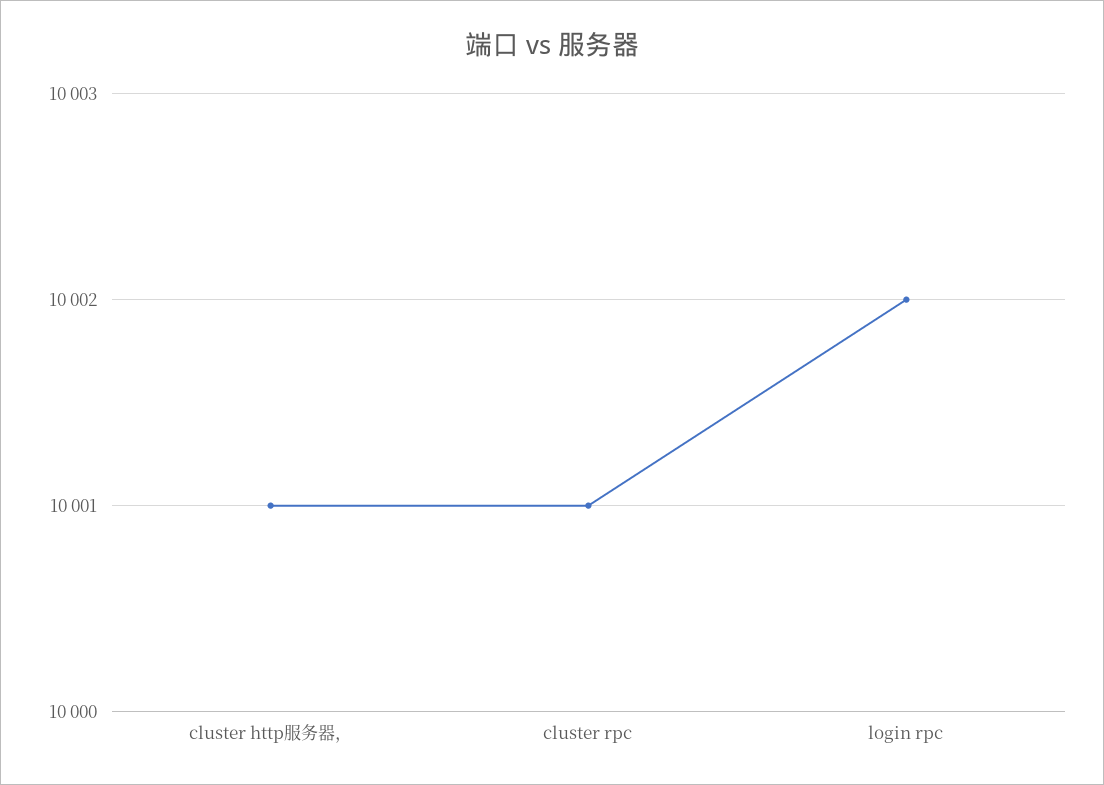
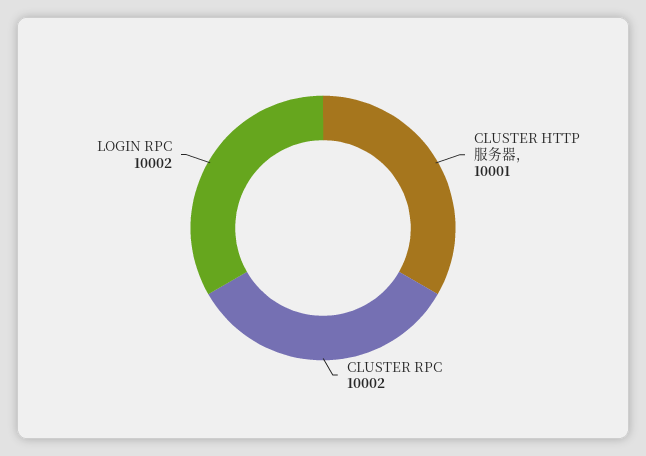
cluster rpc: 10001 -> 10002

